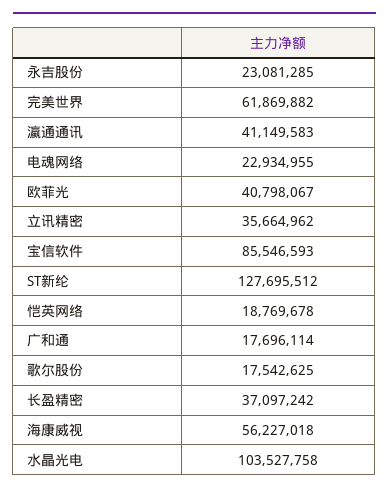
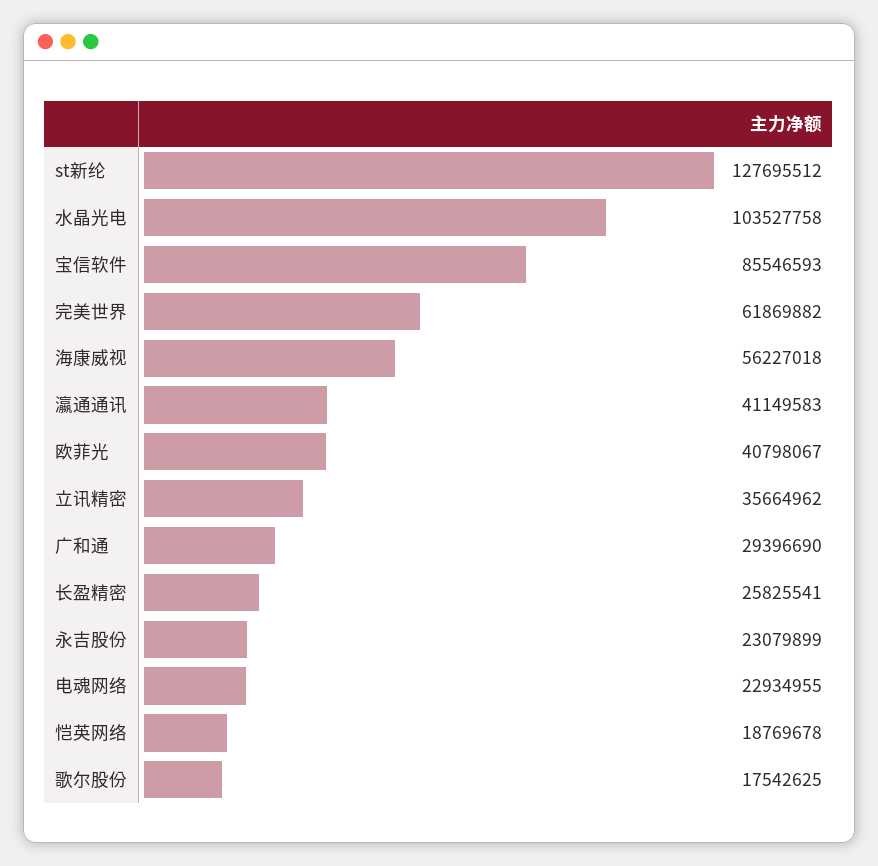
永吉股份: 23081285 -> 23079899
广和通: 17696114 -> 29396690
长盈精密: 37097242 -> 25825541

